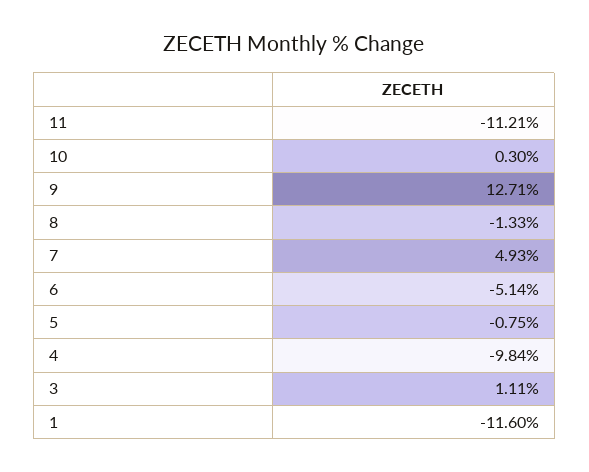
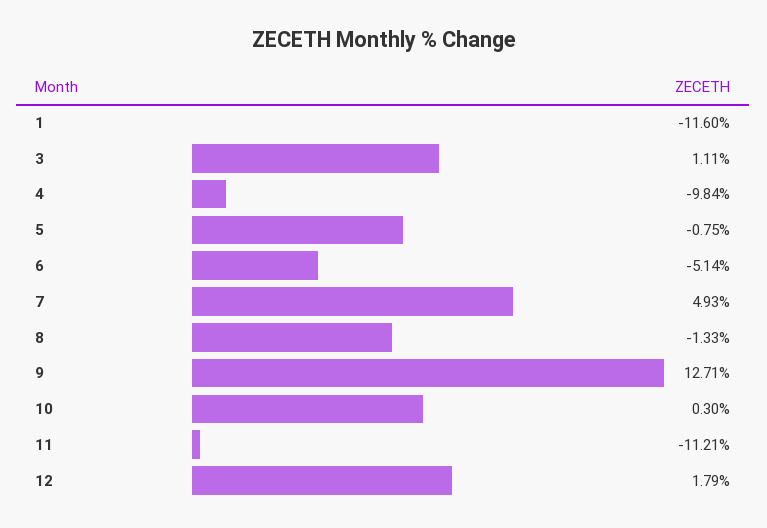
12: none -> 1.79

